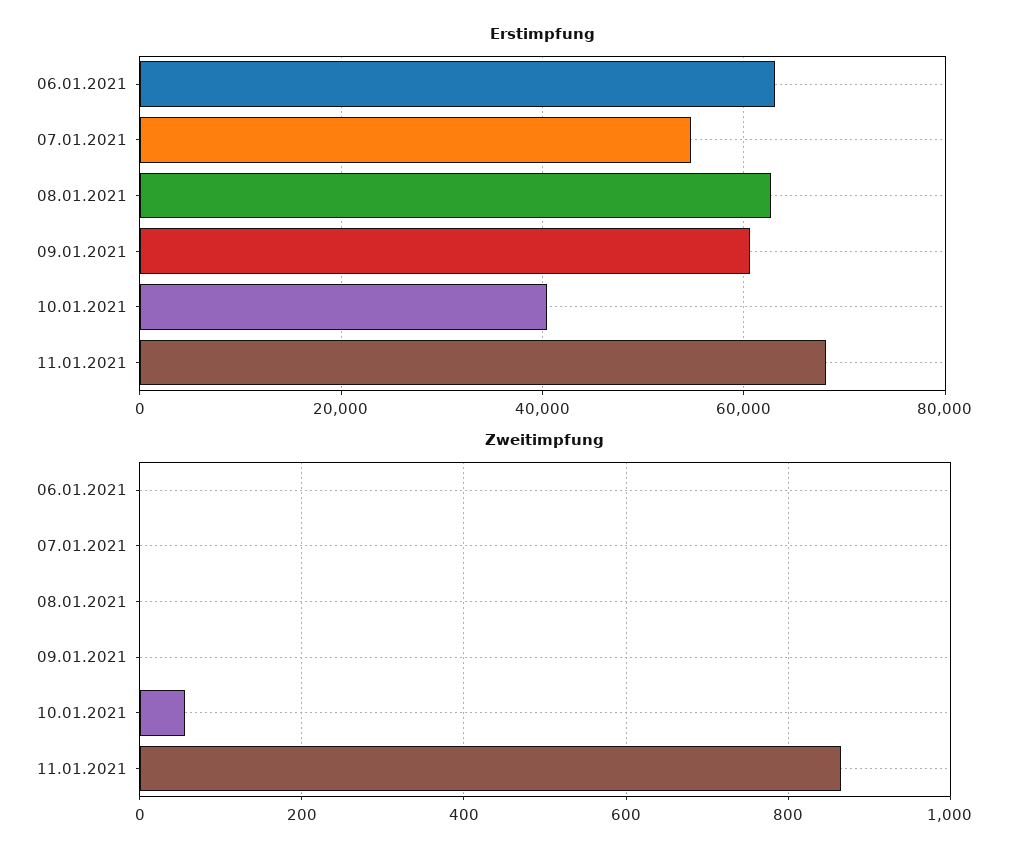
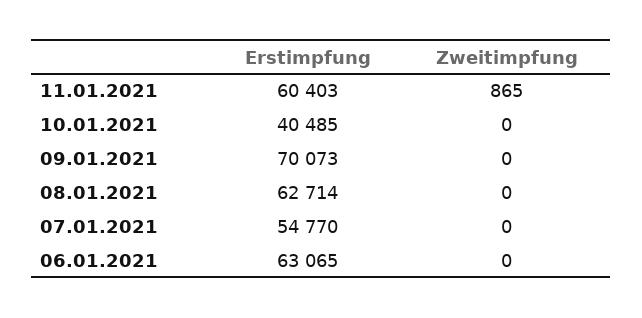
Erstimpfung, 09.01.2021: 60000 -> 70073
Erstimpfung, 11.01.2021: 68000 -> 60403
Zweitimpfung, 10.01.2021: 60 -> 0

